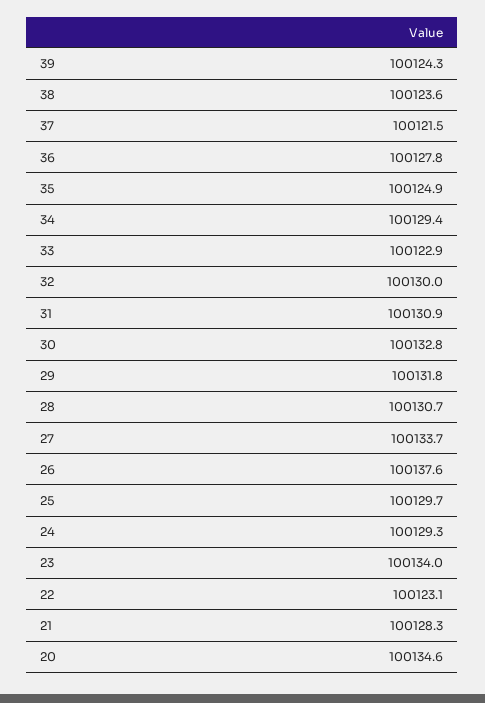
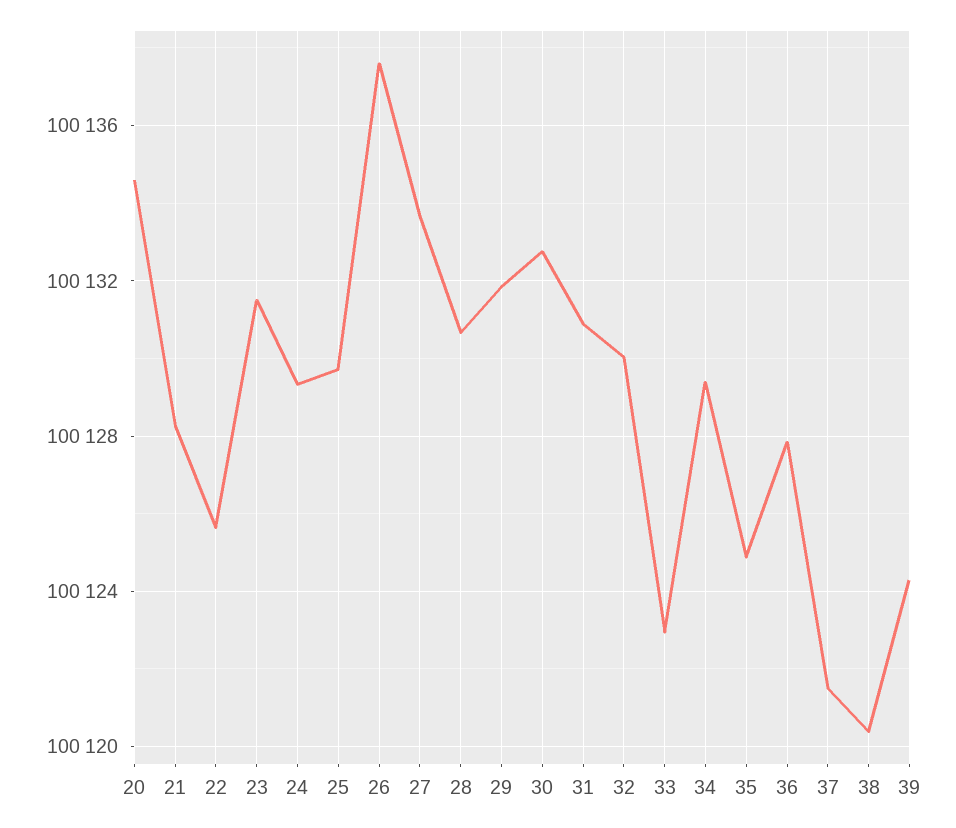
38: 100123.6 -> 100120.5
23: 100134 -> 100131.5
22: 100123.1 -> 100125.5

